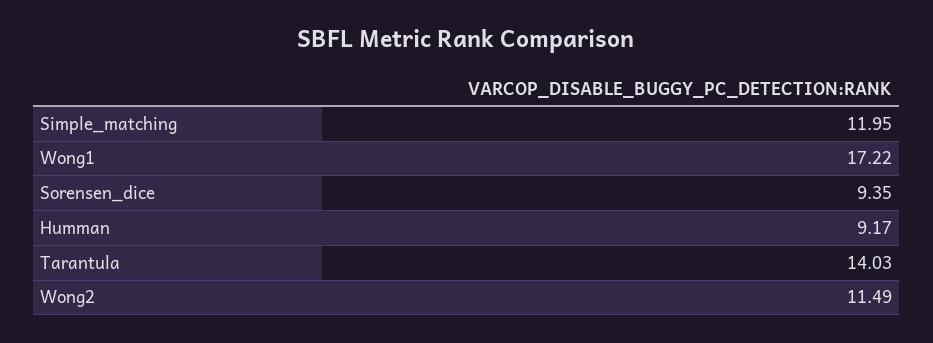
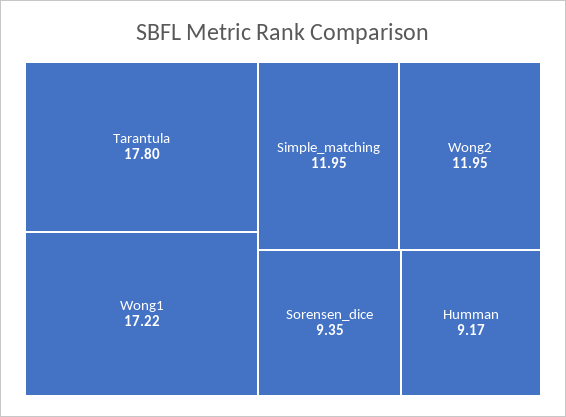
Tarantula: 14.03 -> 17.8
Wong2: 11.49 -> 11.95

